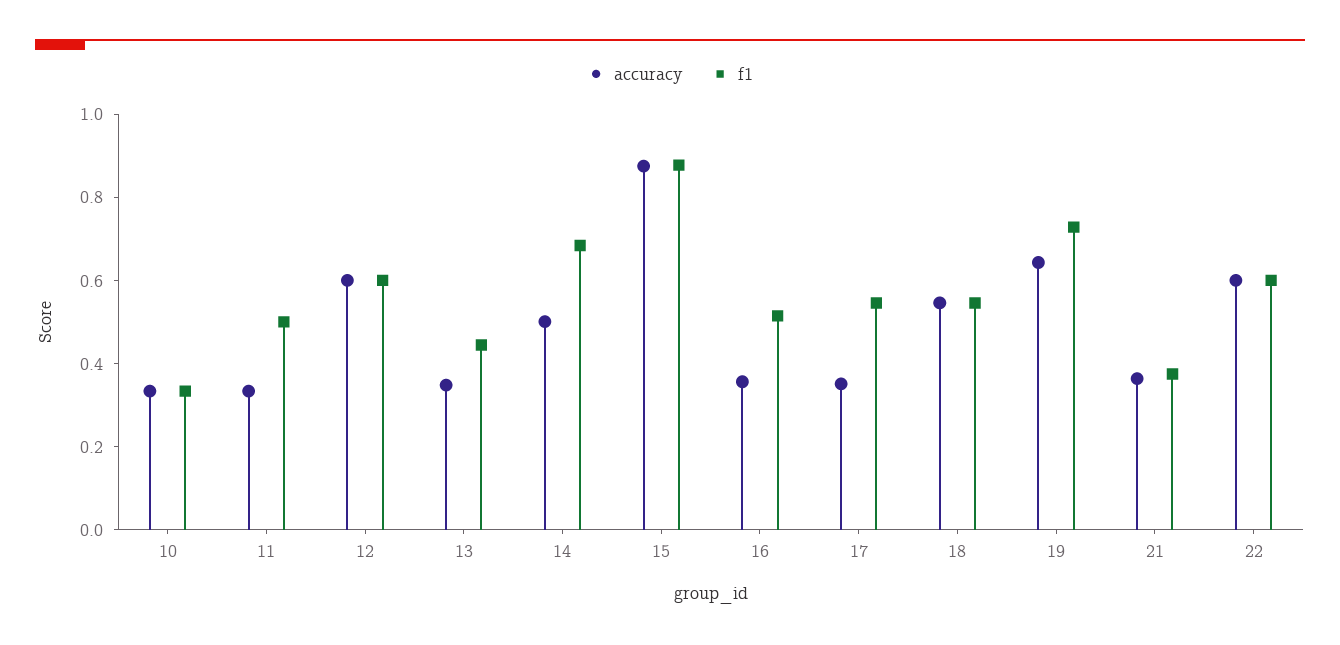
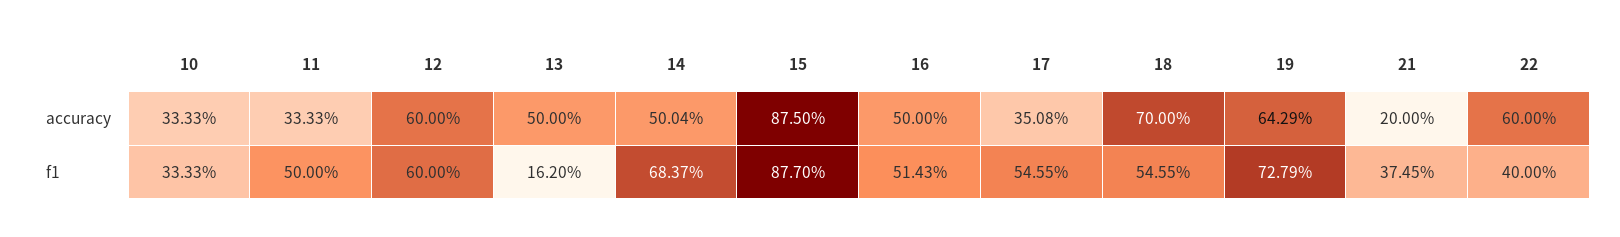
accuracy, 13: 0.35 -> 0.5
f1, 13: 0.45 -> 0.162
accuracy, 16: 0.35 -> 0.5
accuracy, 18: 0.55 -> 0.7
accuracy, 21: 0.35 -> 0.2
f1, 22: 0.6 -> 0.4

